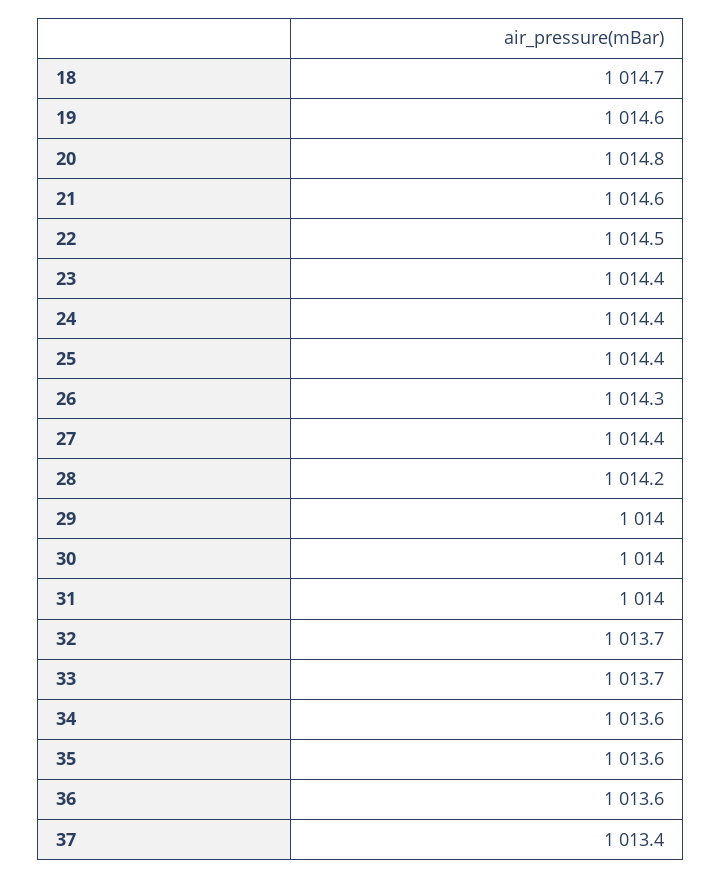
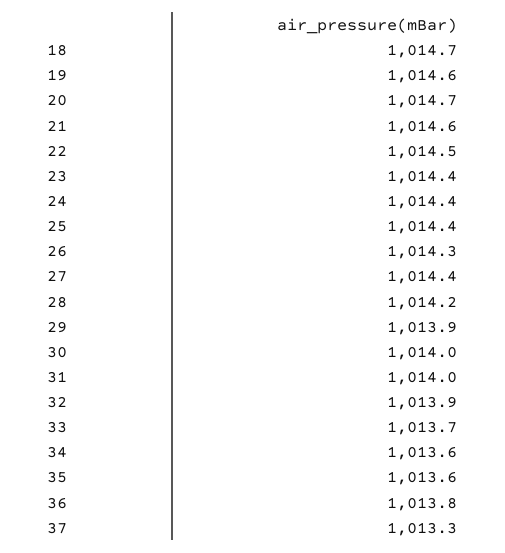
20: 1014.8 -> 1014.7
29: 1014 -> 1013.9
32: 1013.7 -> 1013.9
36: 1013.6 -> 1013.8
37: 1013.4 -> 1013.3

